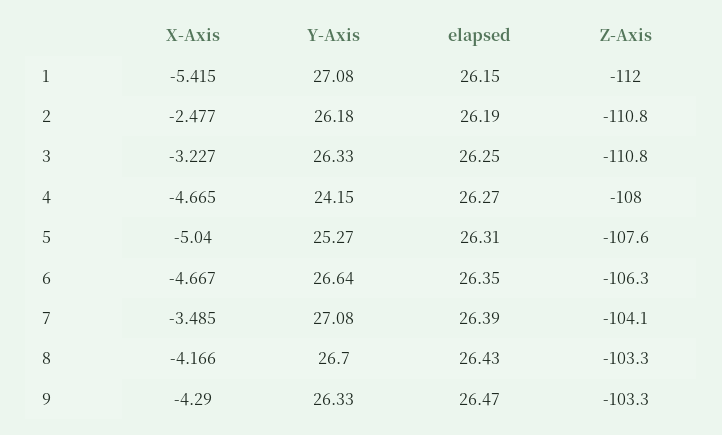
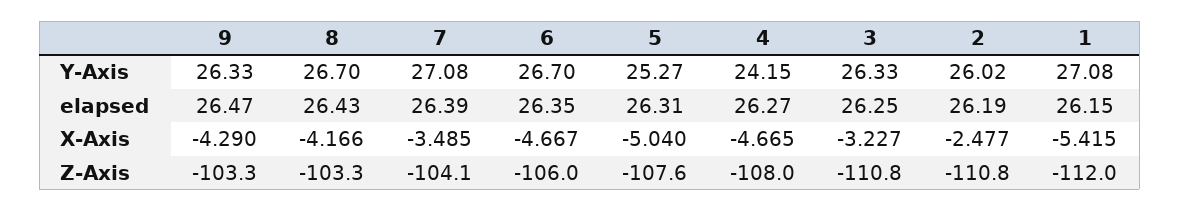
Y-Axis, 2: 26.18 -> 26.02
Y-Axis, 6: 26.64 -> 26.7
Z-Axis, 6: -106.3 -> -106

